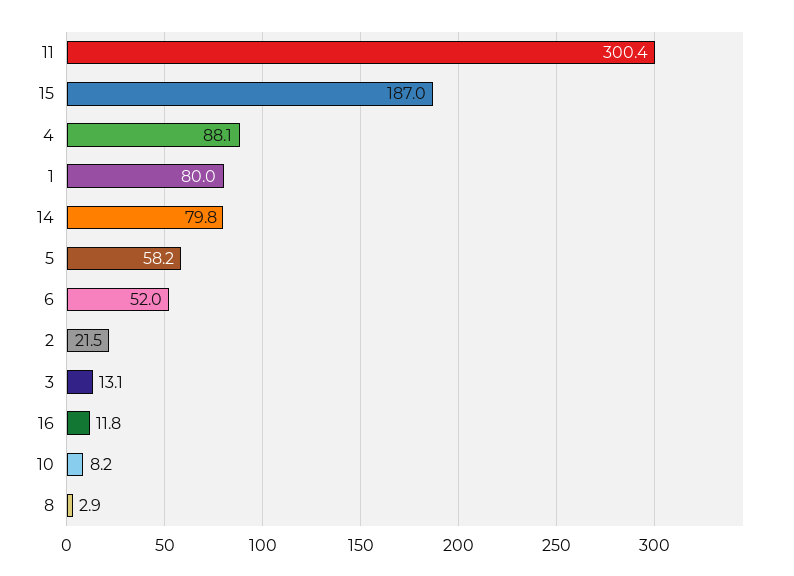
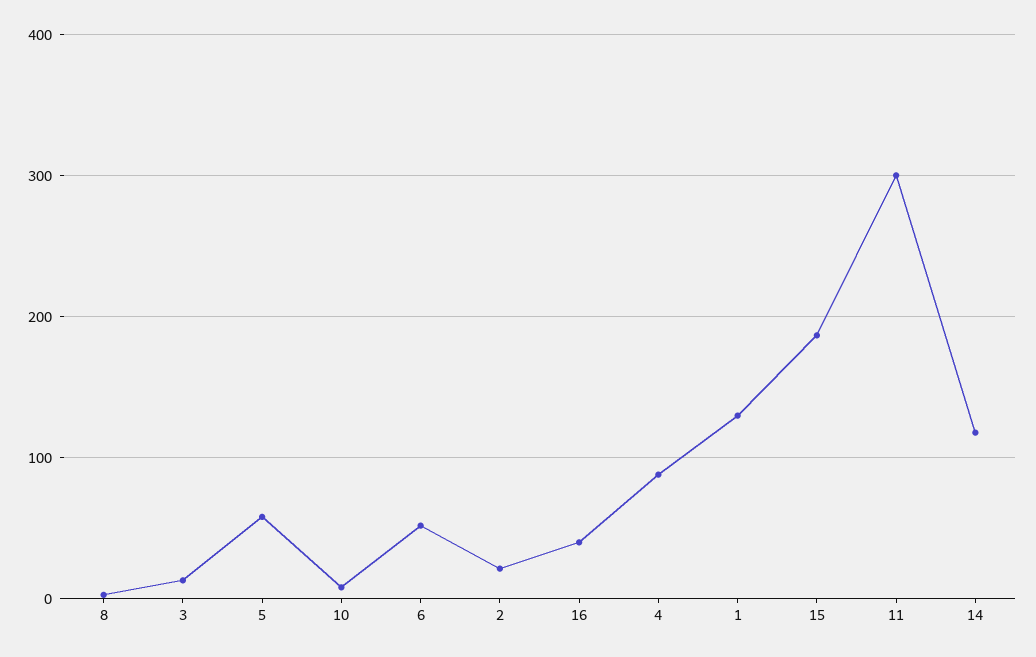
1: 80 -> 130
14: 79.8 -> 120
16: 11.8 -> 40

